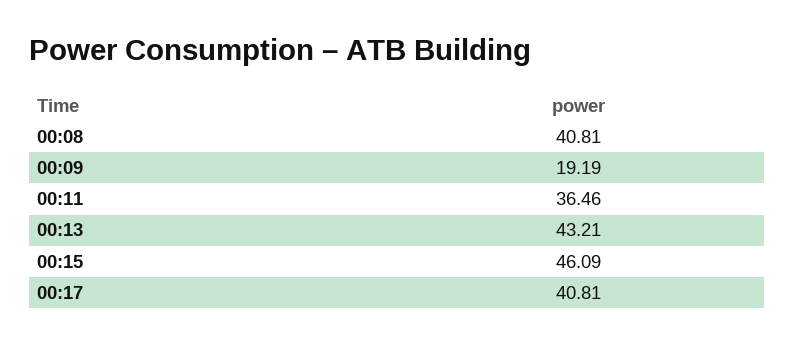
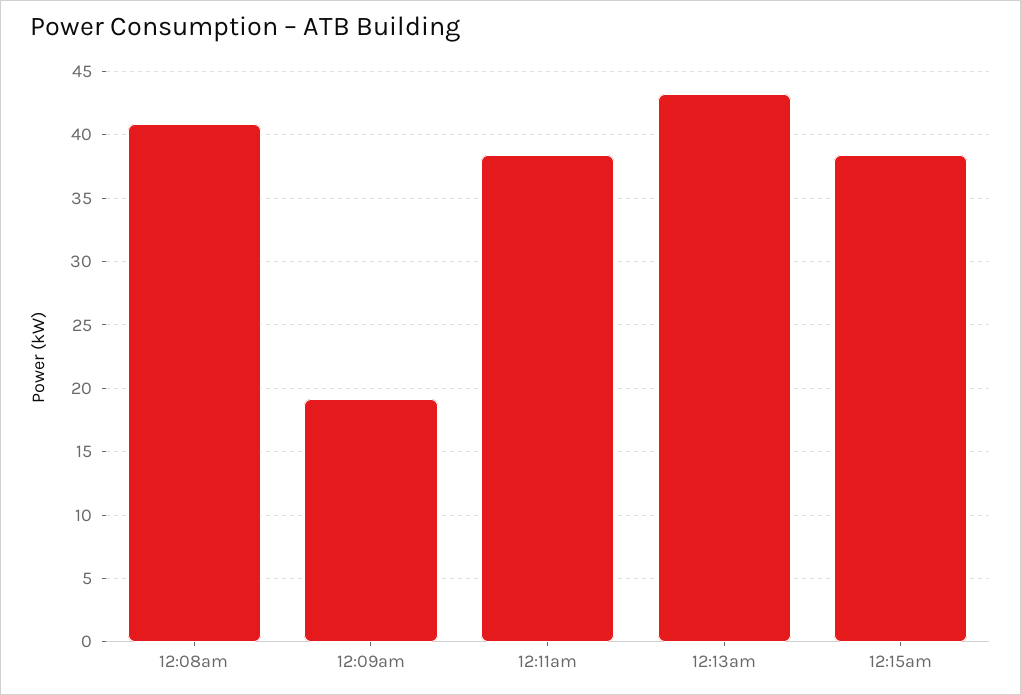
00:11: 36.46 -> 38.5
00:15: 46.09 -> 38.5
00:17: 40.81 -> none

